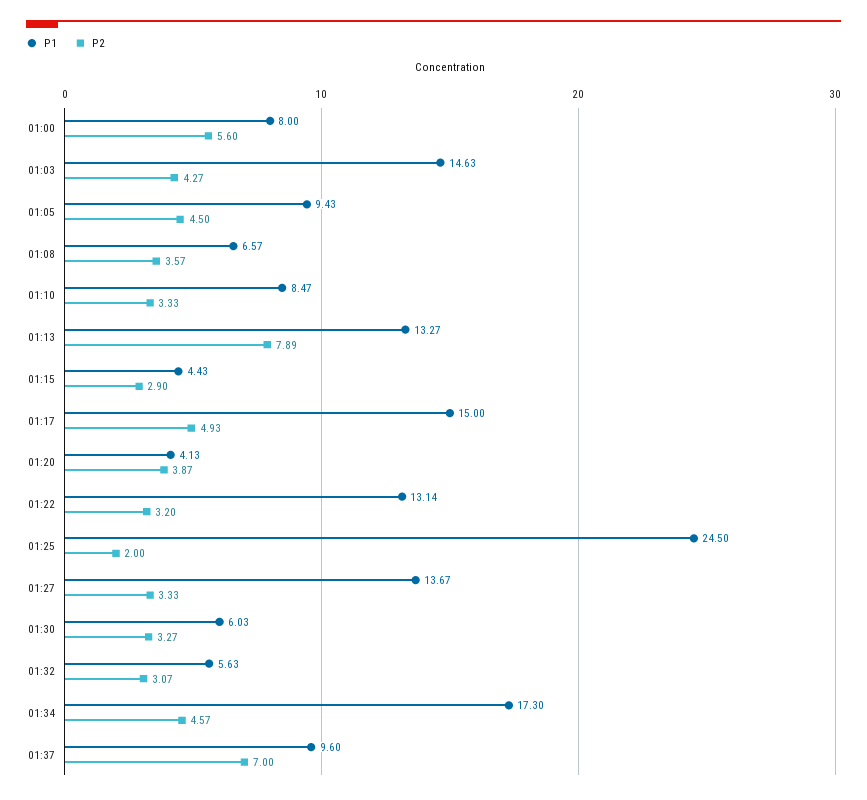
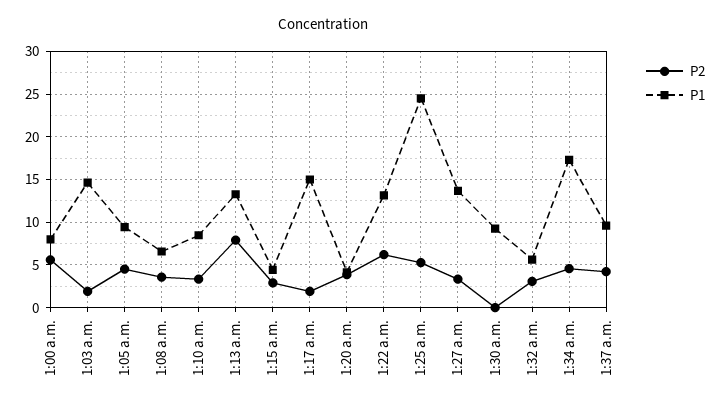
P2, 01:03: 4.27 -> 2
P2, 01:17: 4.93 -> 2
P2, 01:22: 3.2 -> 6
P2, 01:25: 2 -> 5
P1, 01:30: 6.03 -> 9
P2, 01:30: 3.27 -> 0
P2, 01:37: 7 -> 4

